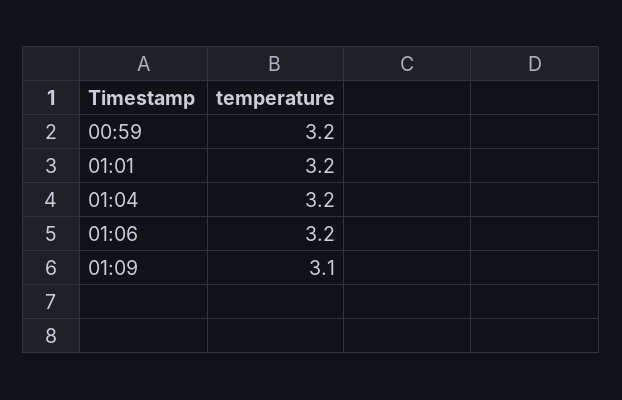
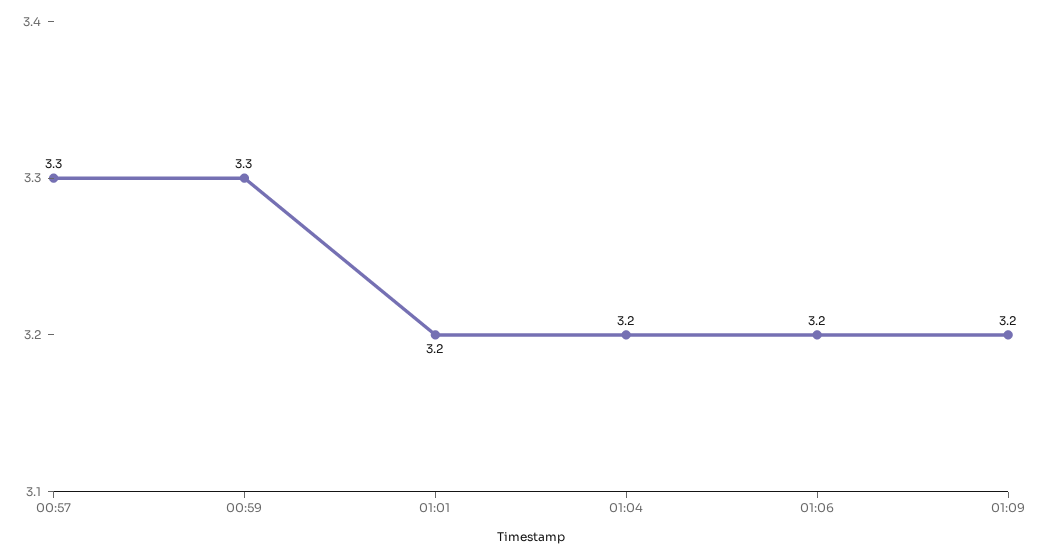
00:59: 3.2 -> 3.3
01:09: 3.1 -> 3.2
00:57: none -> 3.3

